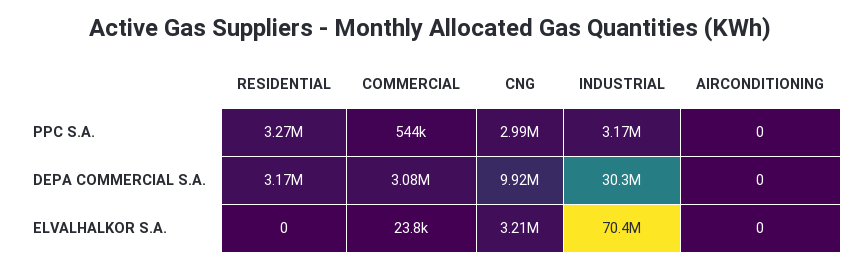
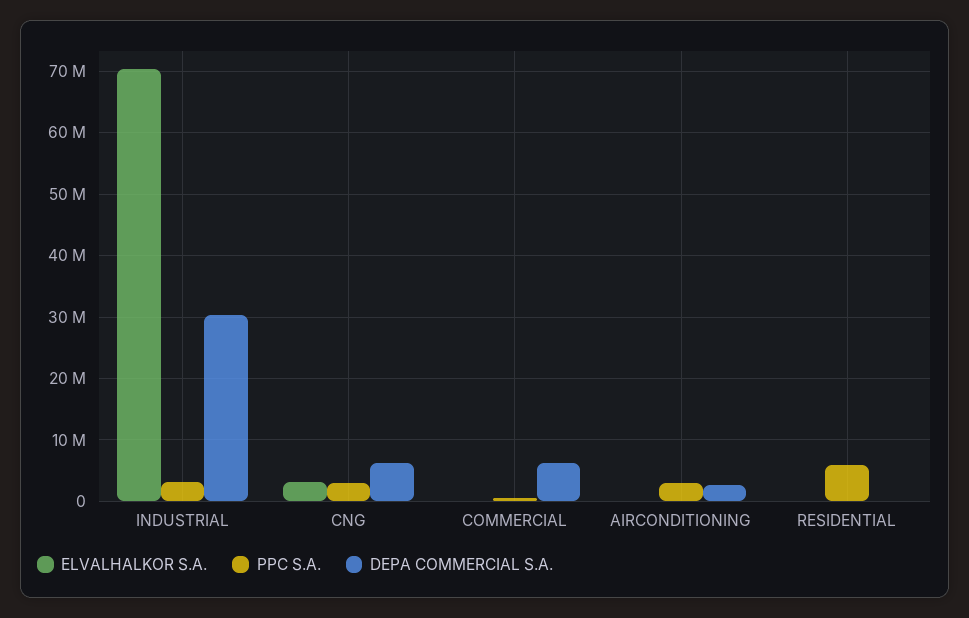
PPC S.A., RESIDENTIAL: 3270000 -> 6000000
PPC S.A., AIRCONDITIONING: 0 -> 3000000
DEPA COMMERCIAL S.A., RESIDENTIAL: 3170000 -> 0
DEPA COMMERCIAL S.A., COMMERCIAL: 3080000 -> 6000000
DEPA COMMERCIAL S.A., CNG: 9920000 -> 6000000
DEPA COMMERCIAL S.A., AIRCONDITIONING: 0 -> 3000000

